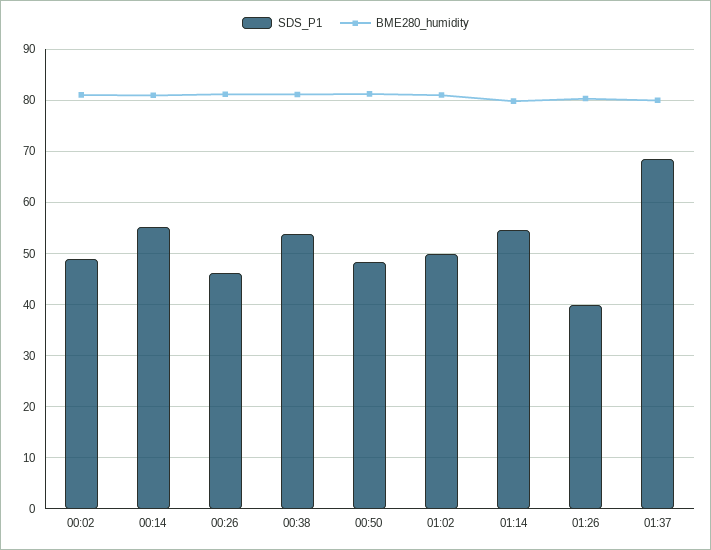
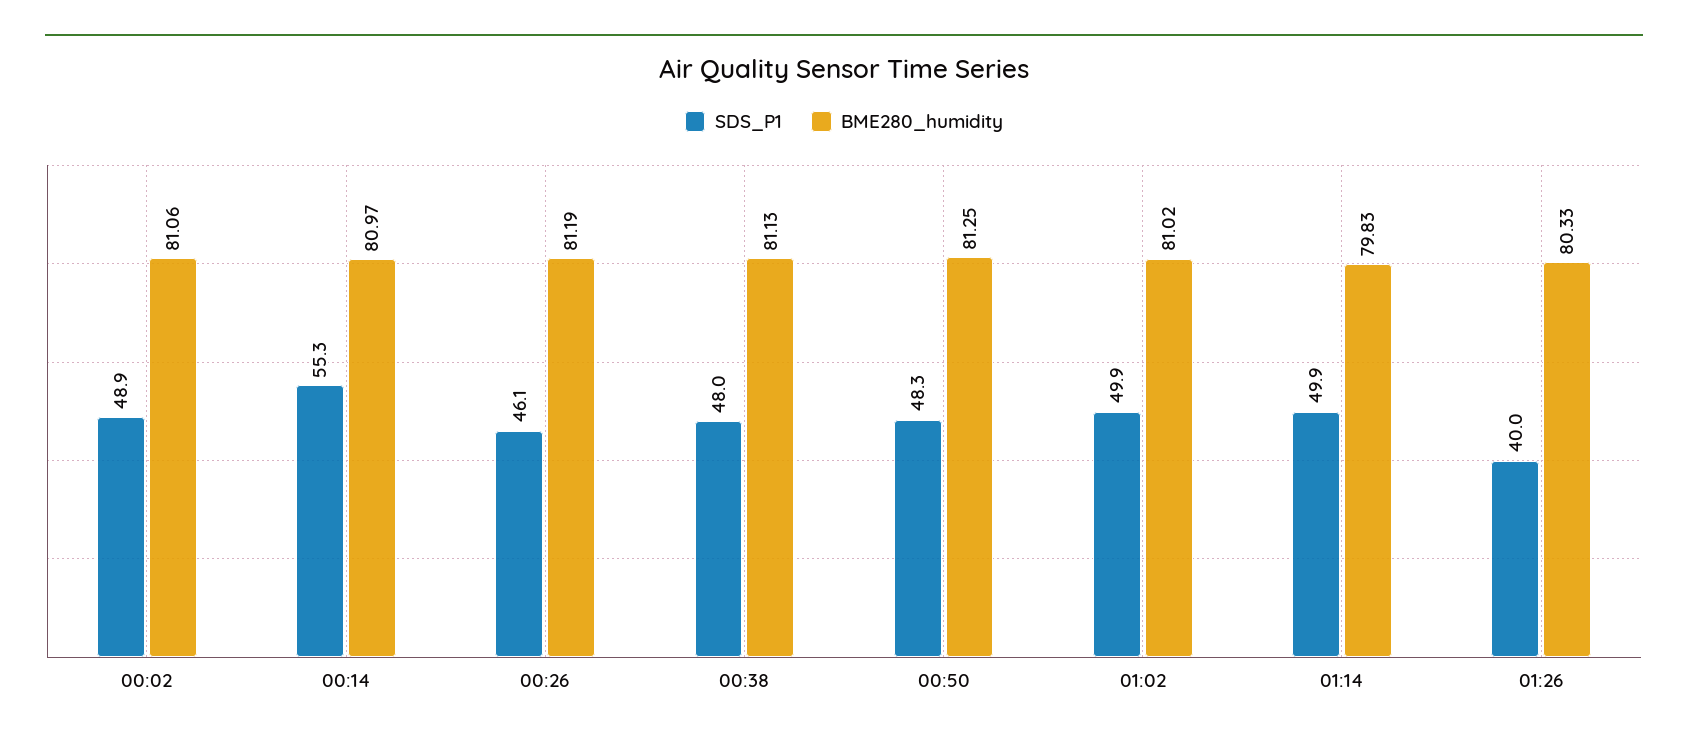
SDS_P1, 00:38: 54 -> 48
SDS_P1, 01:14: 54 -> 49.9
SDS_P1, 01:37: 68 -> none
BME280_humidity, 01:37: 80 -> none

